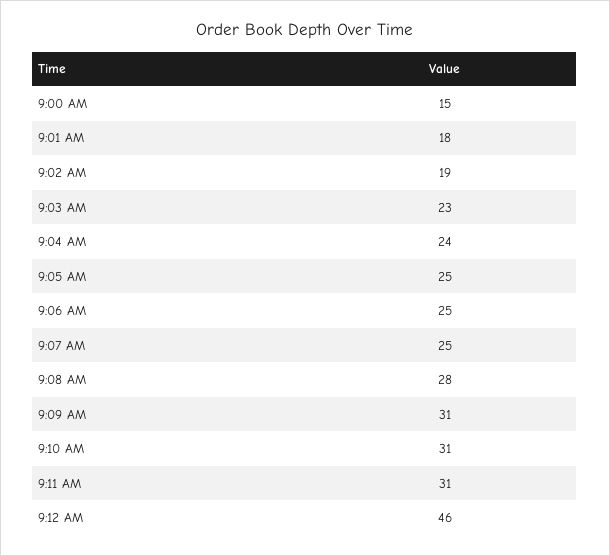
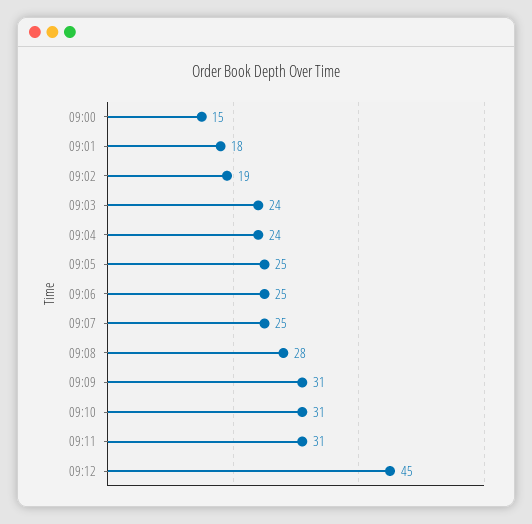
9:03 AM: 23 -> 24
9:12 AM: 46 -> 45

